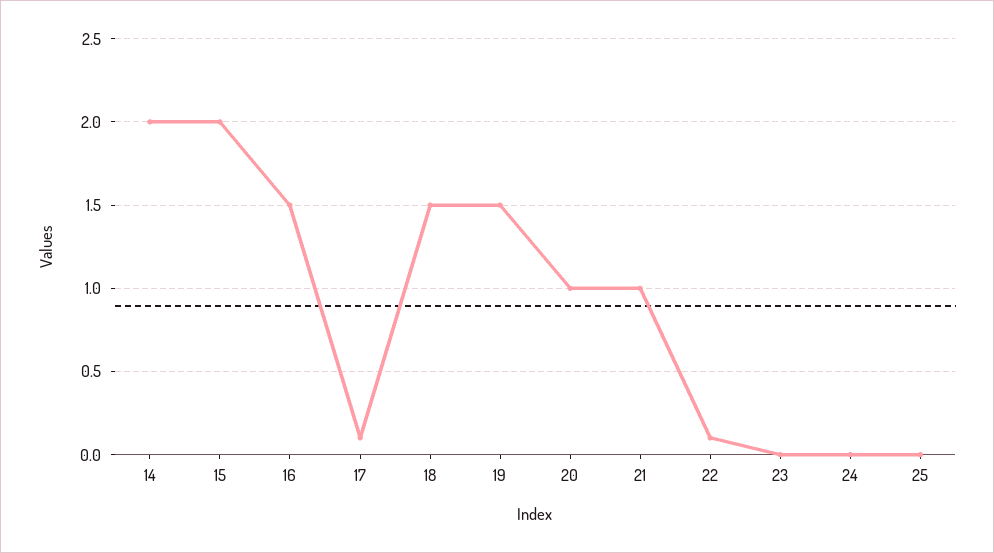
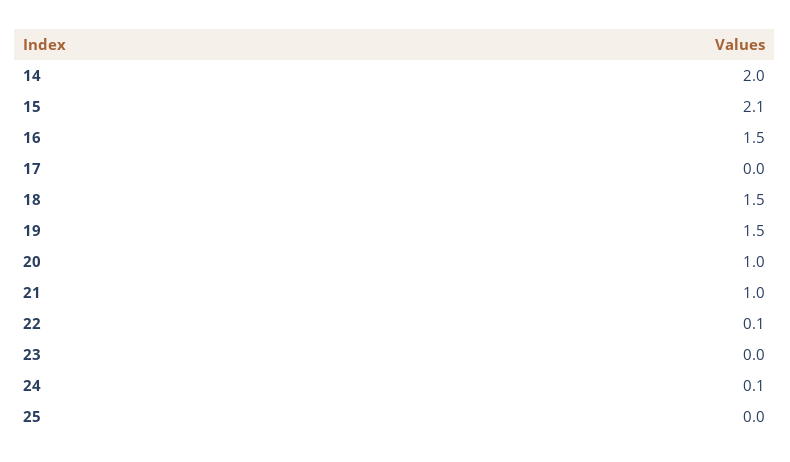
15: 2 -> 2.1
17: 0.1 -> 0
24: 0 -> 0.1

